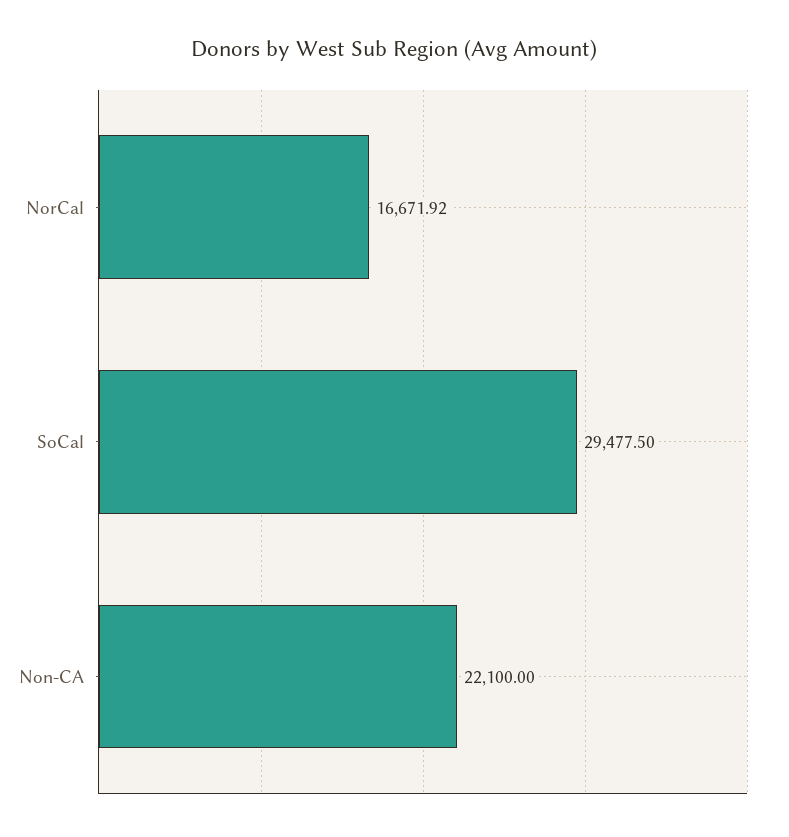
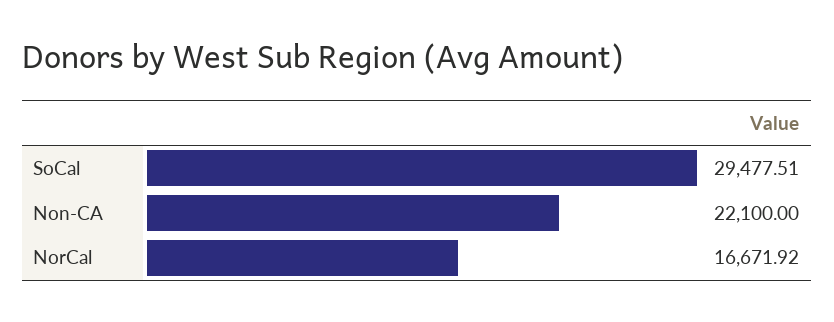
SoCal: 29477.5 -> 29477.51

